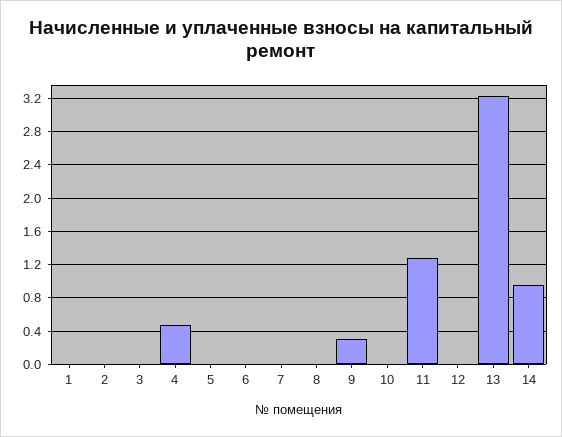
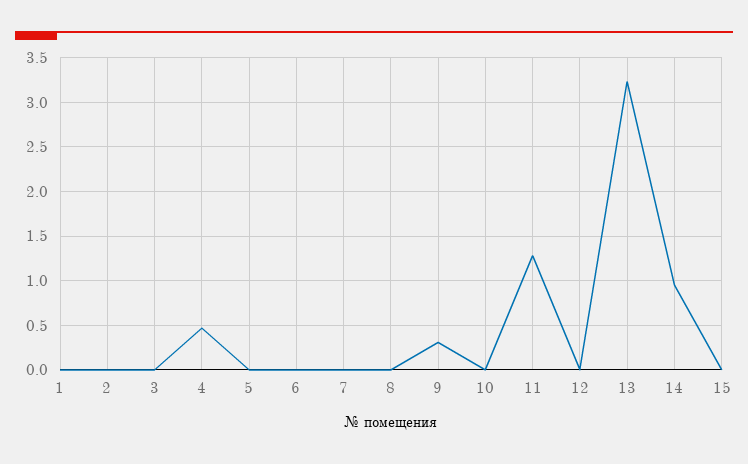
15: none -> 0

